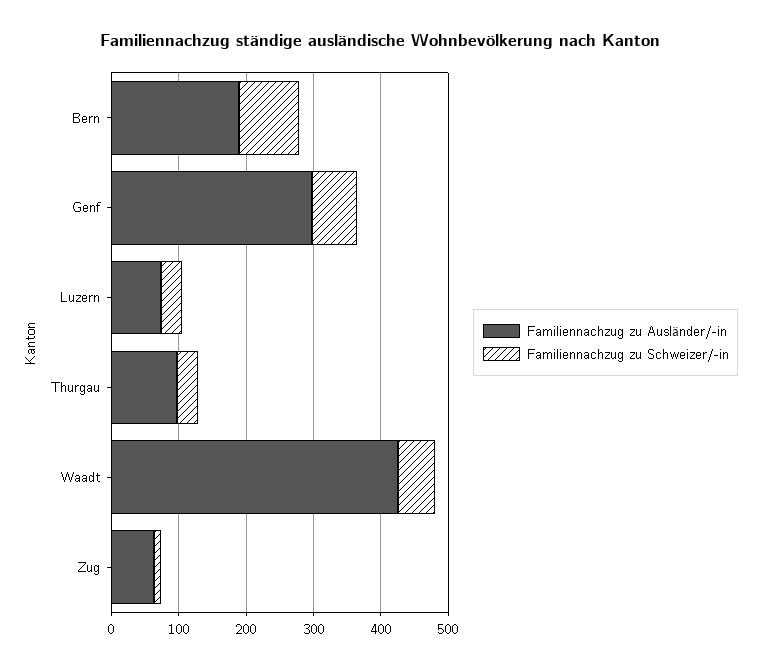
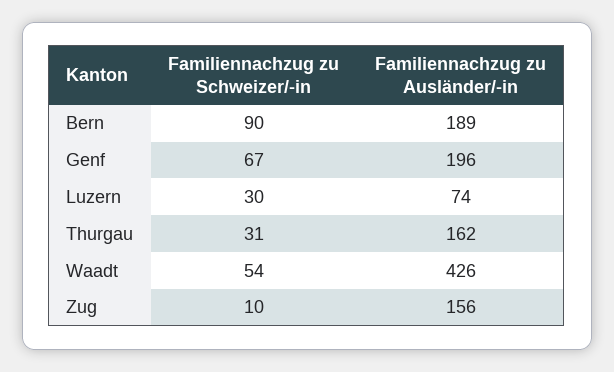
Familiennachzug zu Ausländer/-in, Genf: 300 -> 196
Familiennachzug zu Ausländer/-in, Thurgau: 100 -> 162
Familiennachzug zu Ausländer/-in, Zug: 60 -> 156

